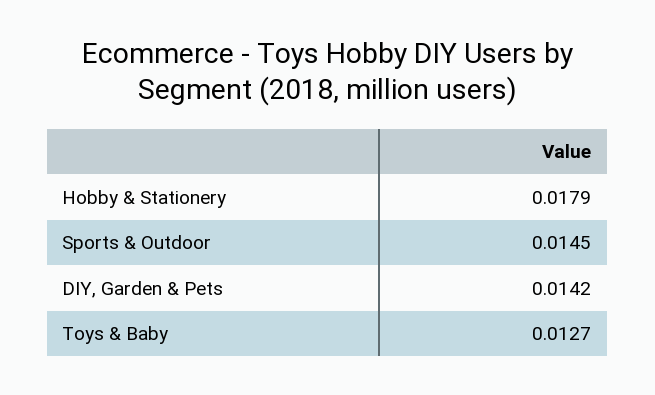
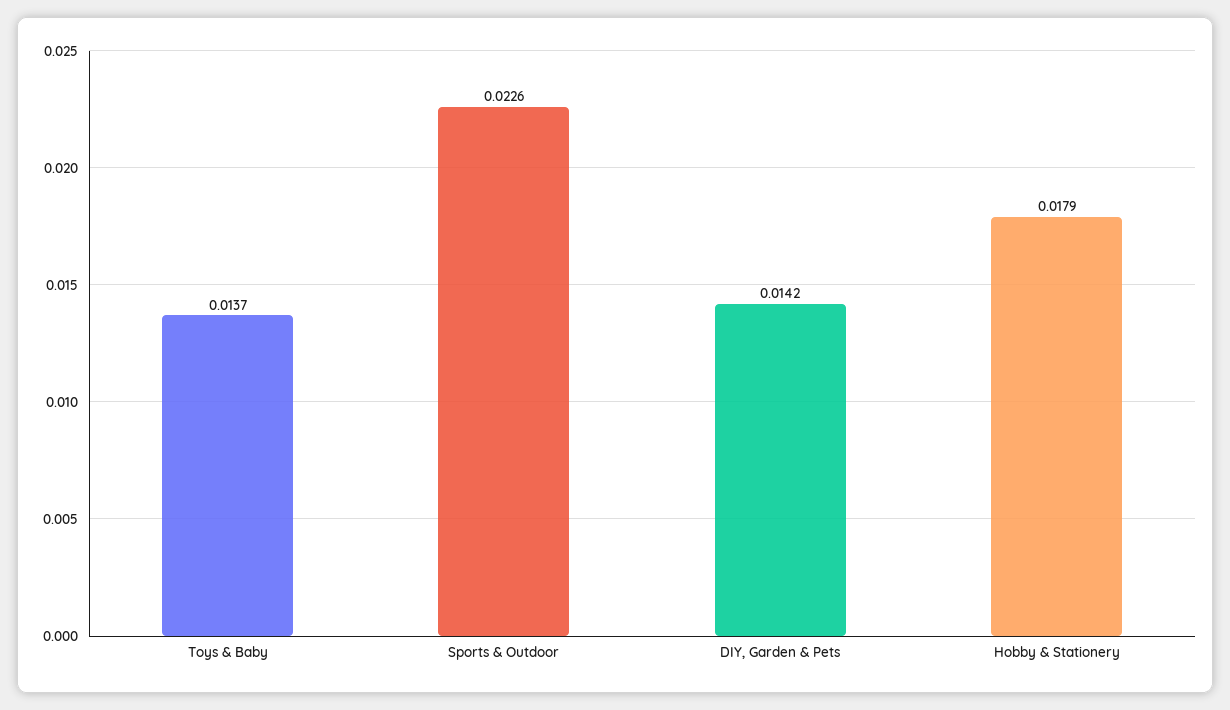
Sports & Outdoor: 0.0145 -> 0.0226
Toys & Baby: 0.0127 -> 0.0137

